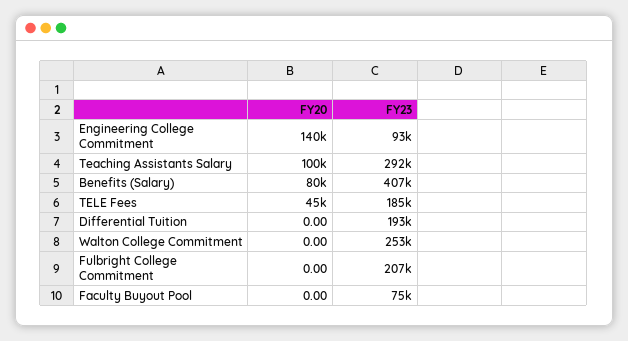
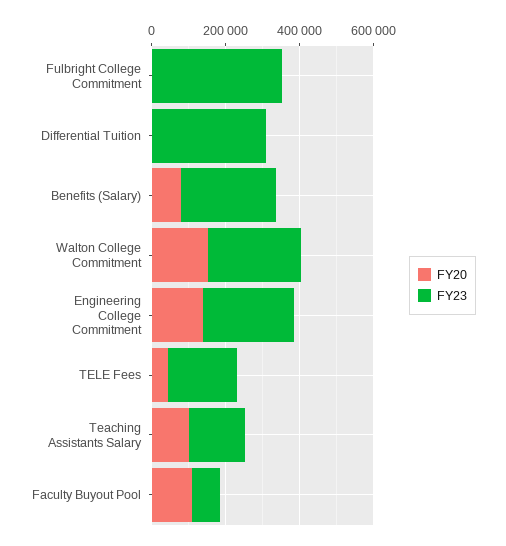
FY23, Engineering College Commitment: 93000 -> 250000
FY23, Teaching Assistants Salary: 292000 -> 150000
FY23, Benefits (Salary): 407000 -> 250000
FY23, Differential Tuition: 193000 -> 300000
FY20, Walton College Commitment: 0 -> 150000
FY23, Fulbright College Commitment: 207000 -> 350000
FY20, Faculty Buyout Pool: 0 -> 100000

